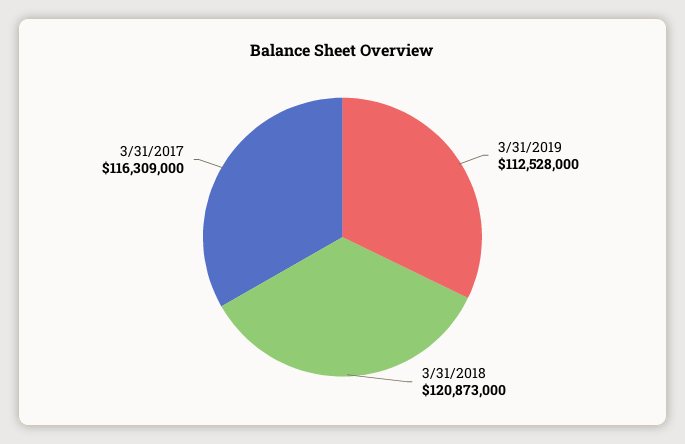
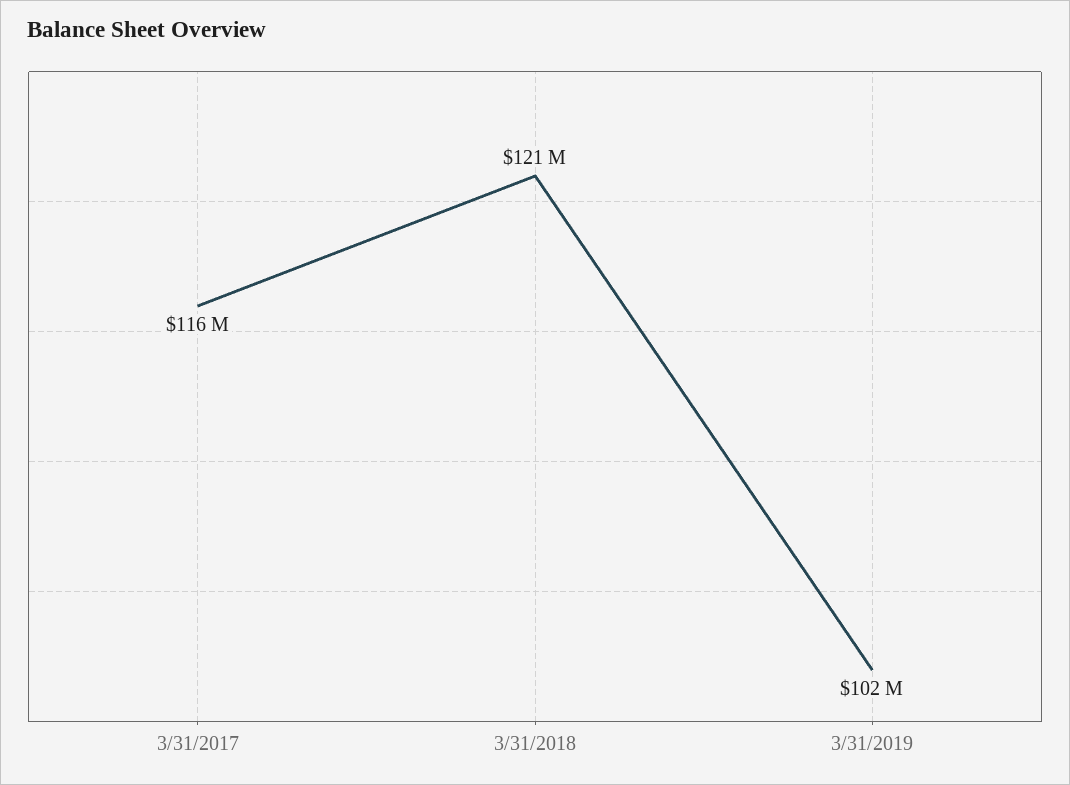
3/31/2019: 112528000 -> 102000000

